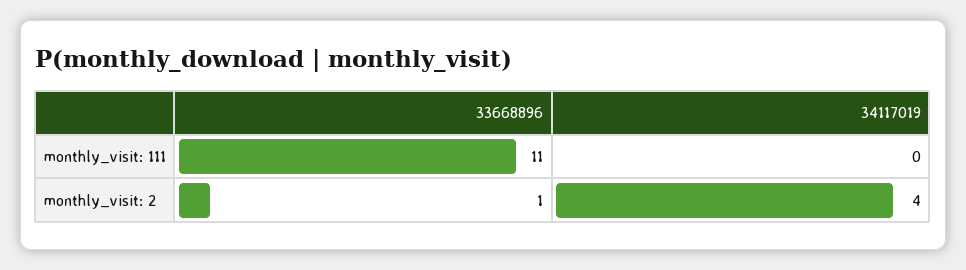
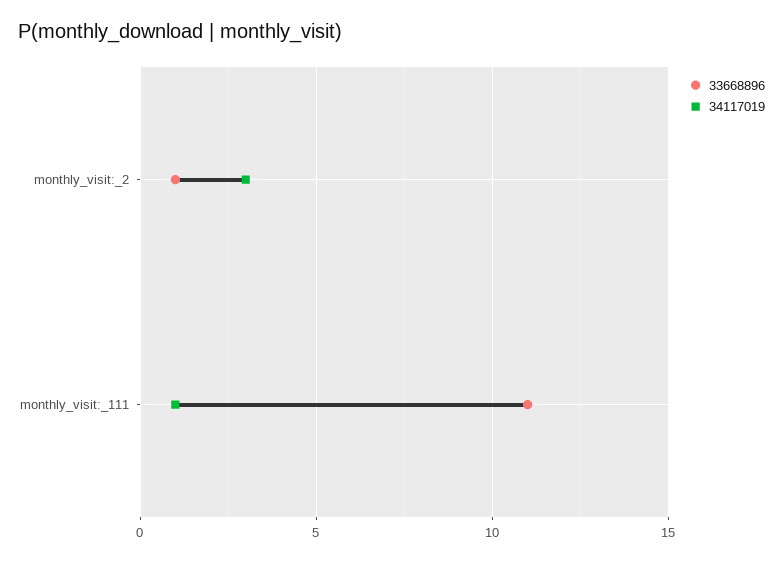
34117019, monthly_visit: 111: 0 -> 1
34117019, monthly_visit: 2: 4 -> 3

